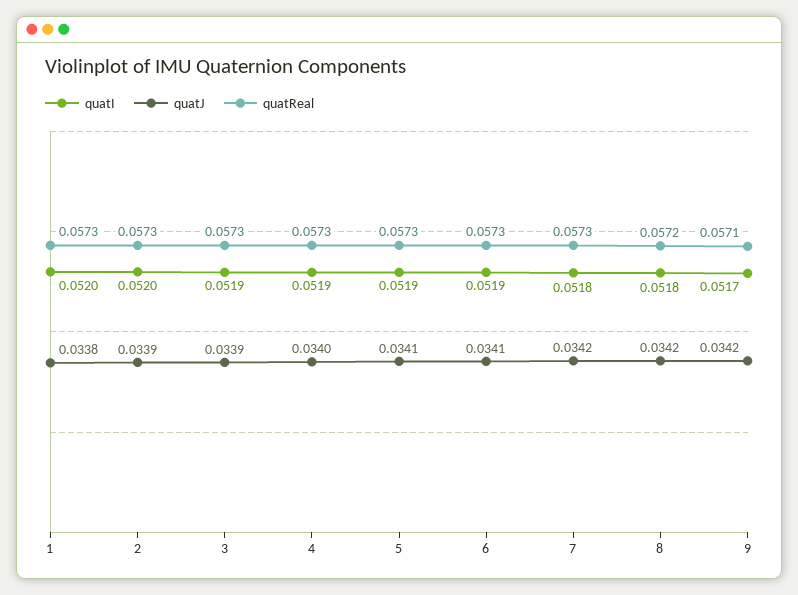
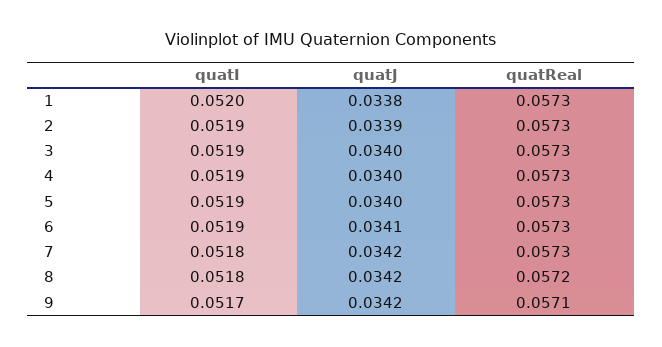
quatI, 2: 0.052 -> 0.0519
quatJ, 3: 0.0339 -> 0.034
quatJ, 5: 0.0341 -> 0.034

